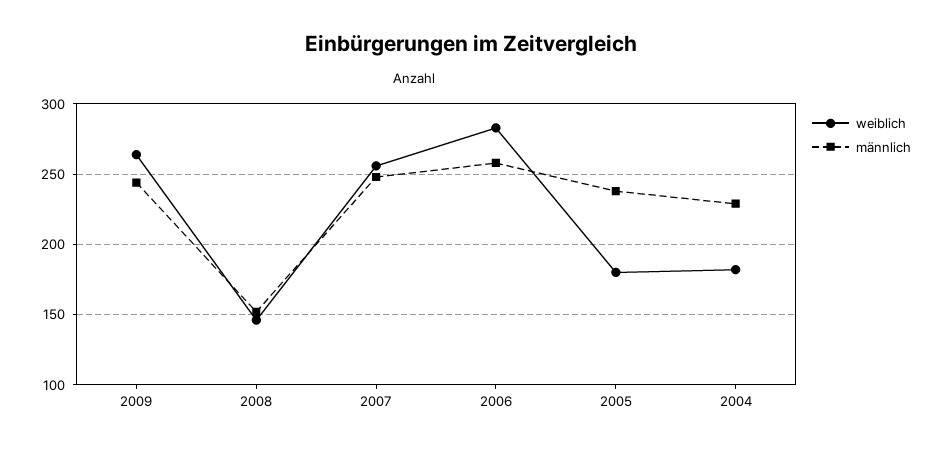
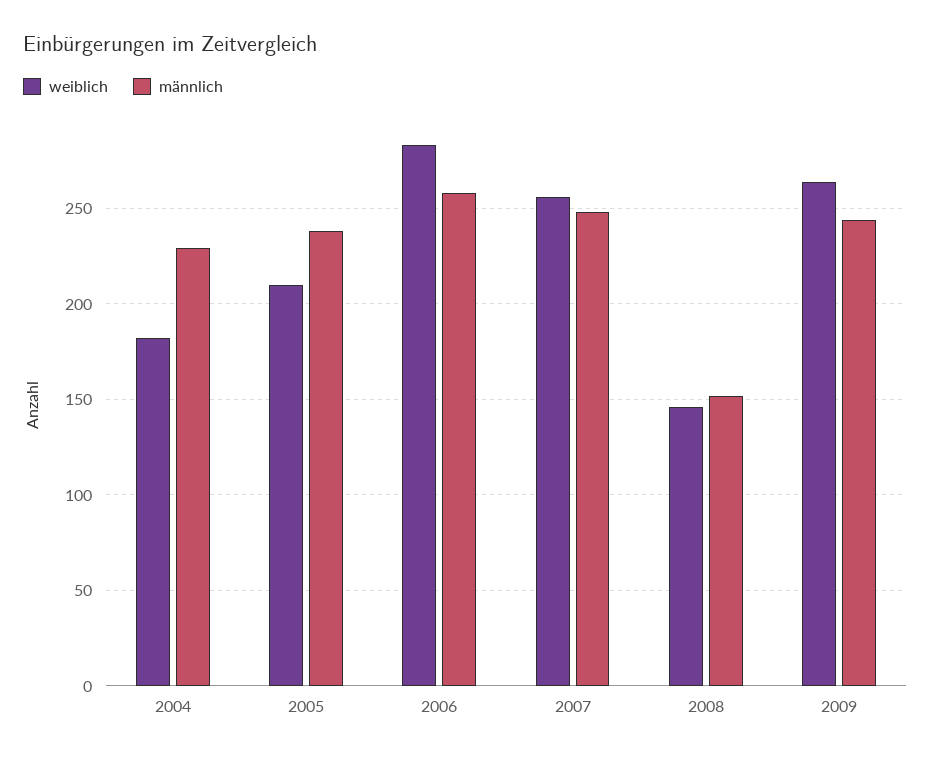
weiblich, 2005: 180 -> 210

